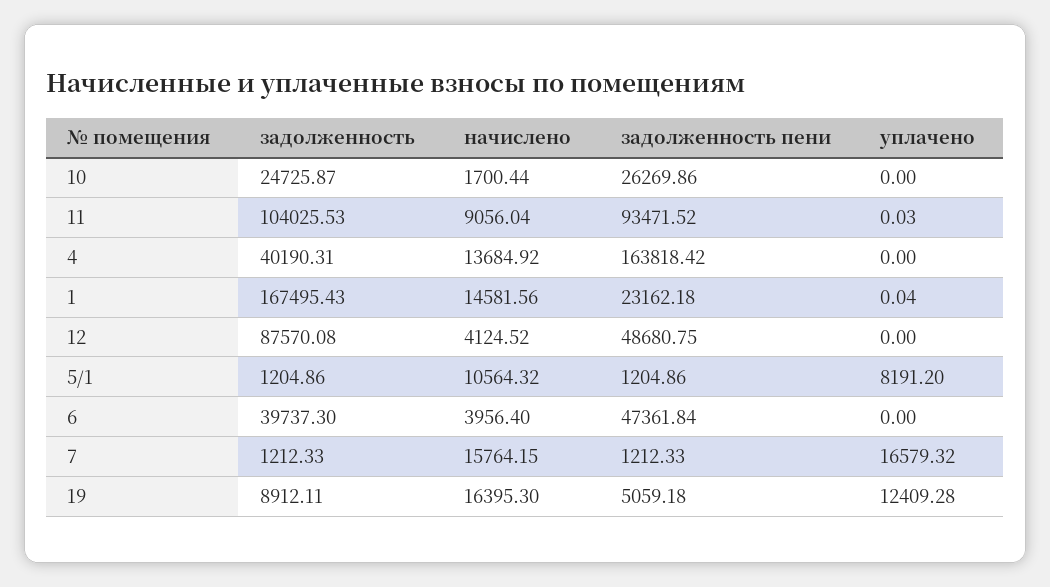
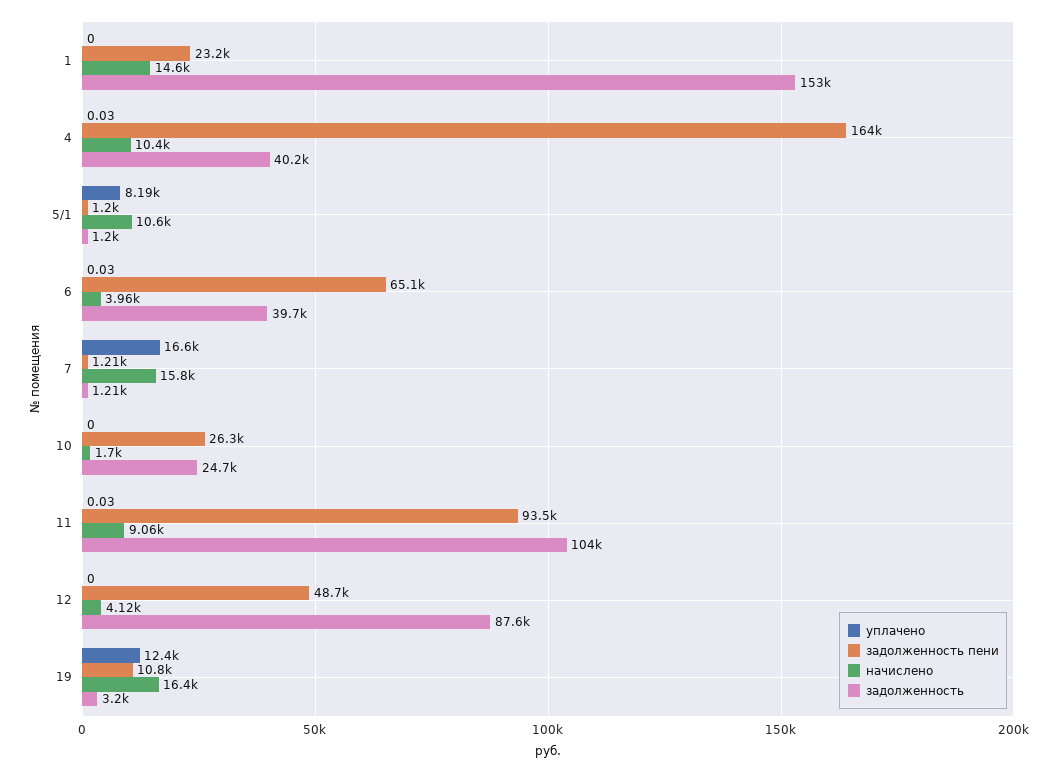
начислено, 4: 13684.92 -> 10400
уплачено, 4: 0 -> 0.03
задолженность, 1: 167495.43 -> 153000
уплачено, 1: 0.04 -> 0
задолженность пени, 6: 47361.84 -> 65100
уплачено, 6: 0 -> 0.03
задолженность, 19: 8912.11 -> 3200
задолженность пени, 19: 5059.18 -> 10800

